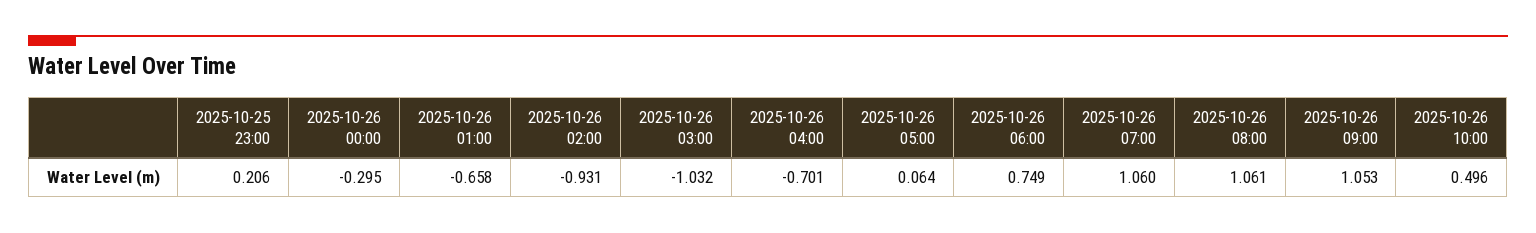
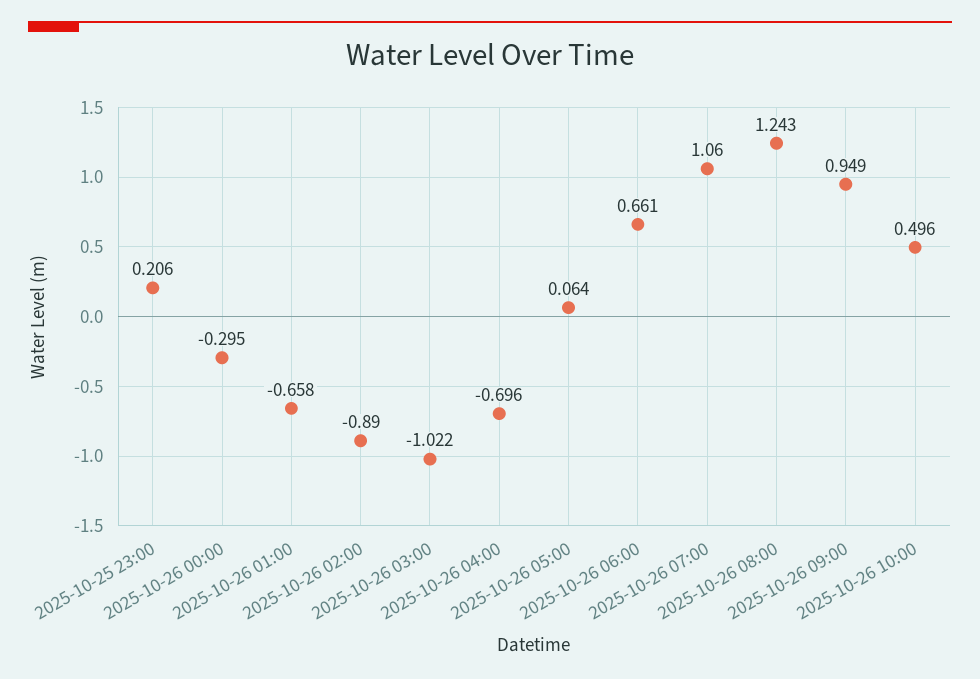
2025-10-26 02:00: -0.931 -> -0.89
2025-10-26 03:00: -1.032 -> -1.022
2025-10-26 04:00: -0.701 -> -0.696
2025-10-26 06:00: 0.749 -> 0.661
2025-10-26 08:00: 1.061 -> 1.243
2025-10-26 09:00: 1.053 -> 0.949

